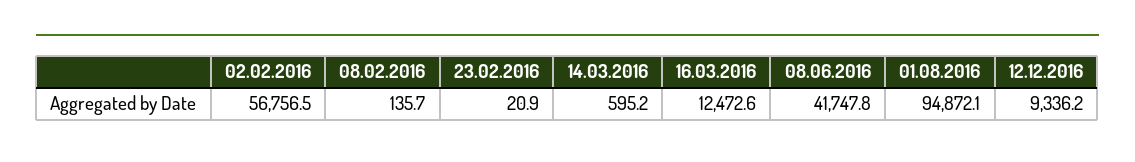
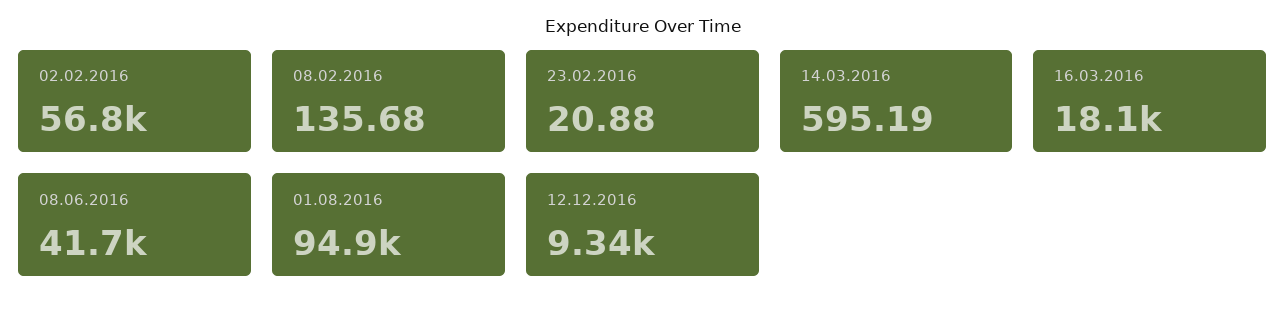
16.03.2016: 12472.6 -> 18100

